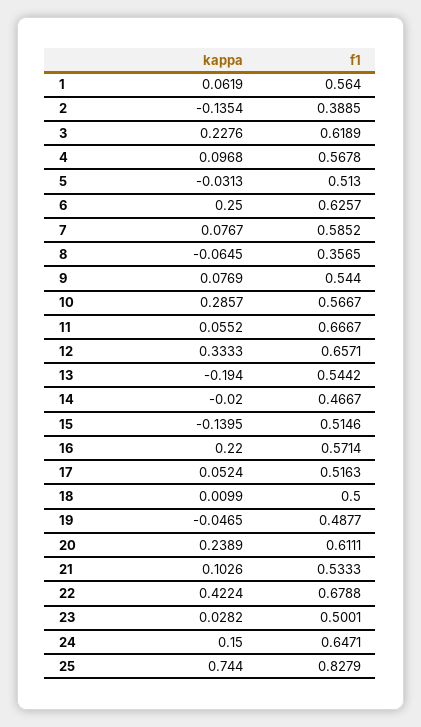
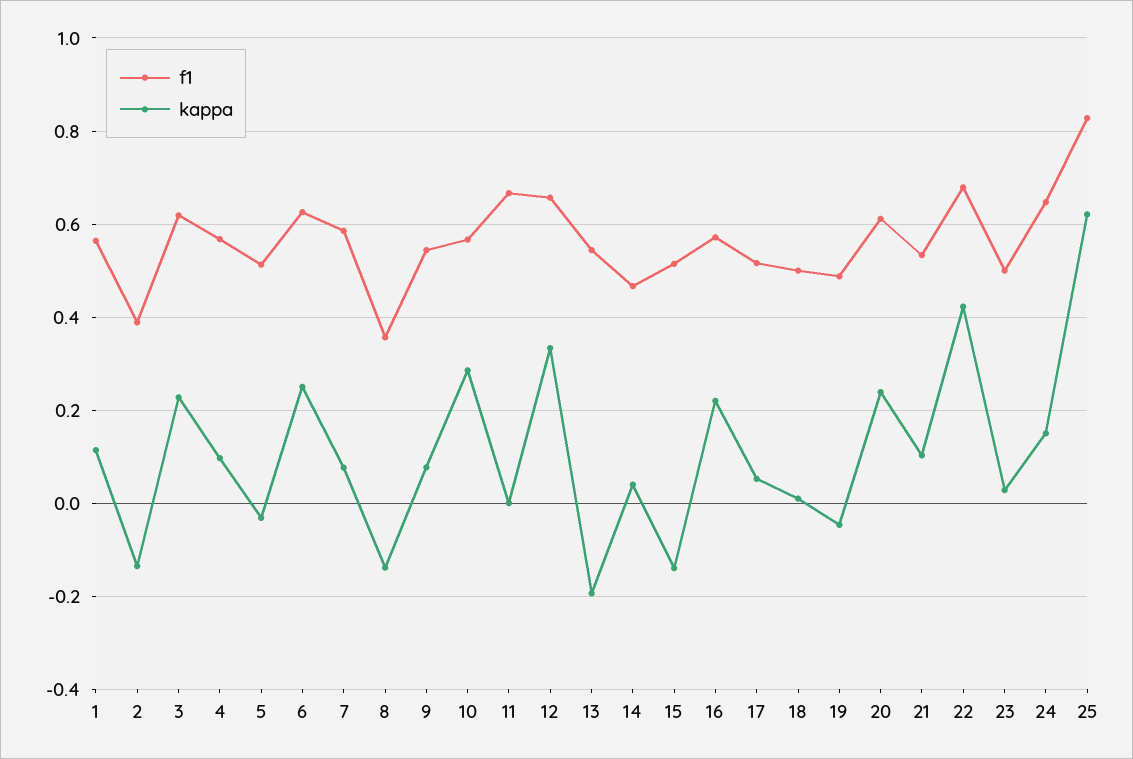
kappa, 1: 0.0619 -> 0.12
kappa, 8: -0.0645 -> -0.14
kappa, 11: 0.0552 -> 0
kappa, 14: -0.02 -> 0.04
kappa, 25: 0.744 -> 0.62

